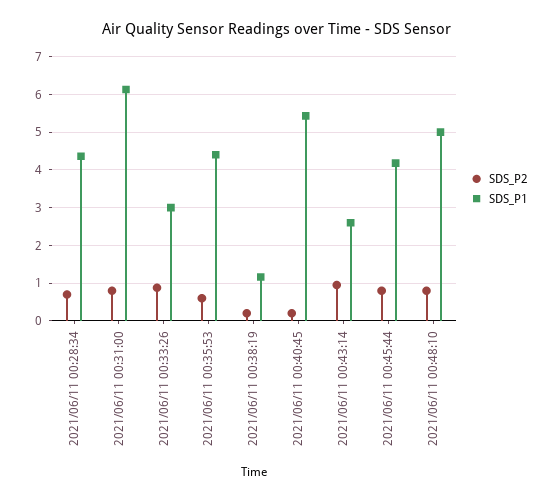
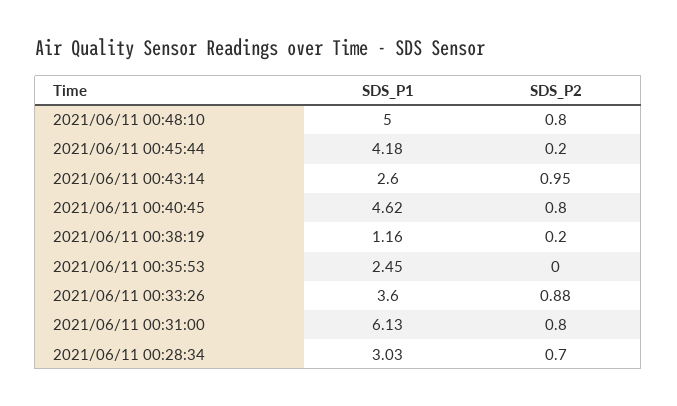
SDS_P1, 2021/06/11 00:28:34: 4.4 -> 3.03
SDS_P1, 2021/06/11 00:33:26: 3 -> 3.6
SDS_P2, 2021/06/11 00:35:53: 0.6 -> 0
SDS_P1, 2021/06/11 00:35:53: 4.4 -> 2.45
SDS_P2, 2021/06/11 00:40:45: 0.2 -> 0.8
SDS_P1, 2021/06/11 00:40:45: 5.4 -> 4.62
SDS_P2, 2021/06/11 00:45:44: 0.8 -> 0.2

